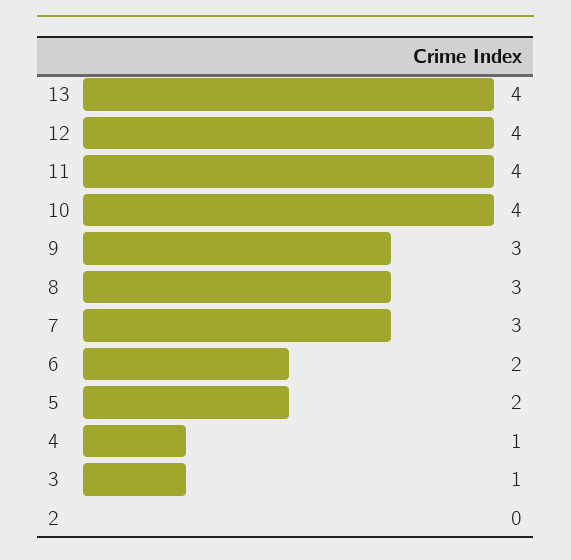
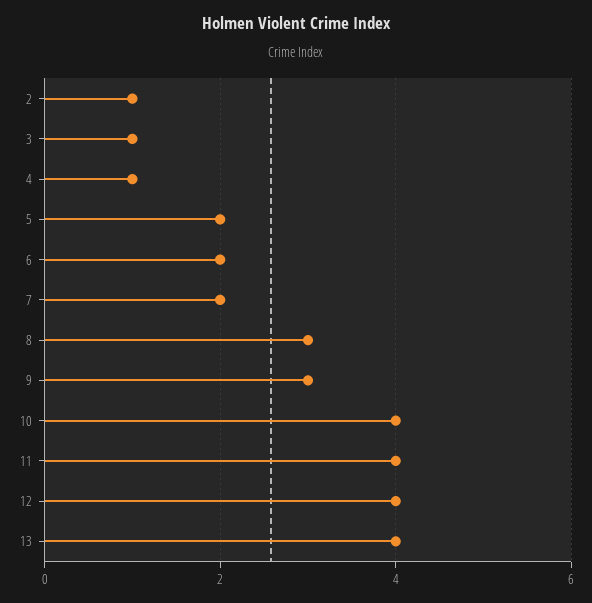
7: 3 -> 2
2: 0 -> 1

